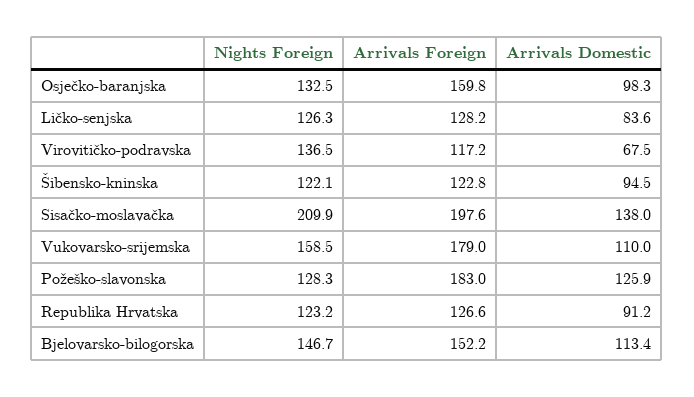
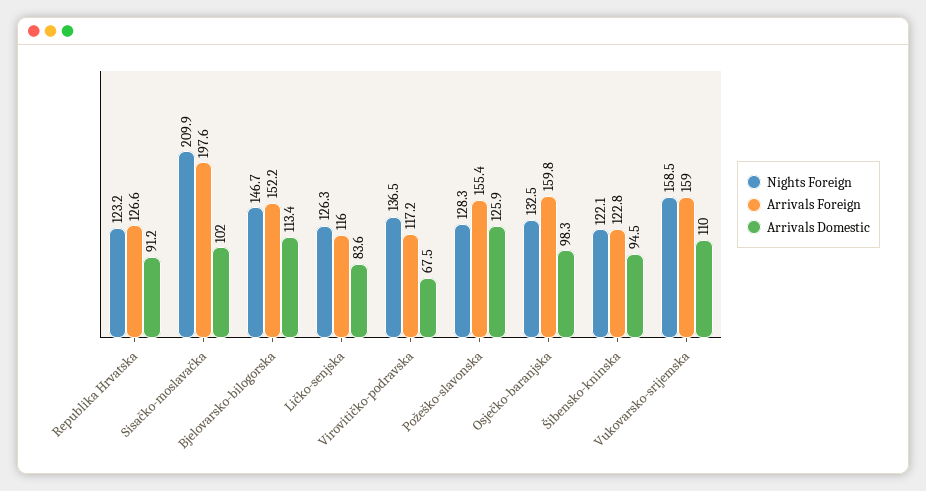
Arrivals Foreign, Ličko-senjska: 128.2 -> 116
Arrivals Domestic, Sisačko-moslavačka: 138 -> 102
Arrivals Foreign, Vukovarsko-srijemska: 179 -> 159
Arrivals Foreign, Požeško-slavonska: 183 -> 155.4

